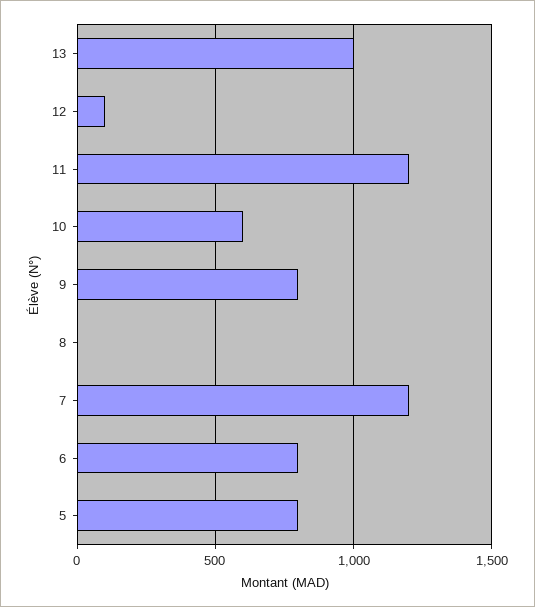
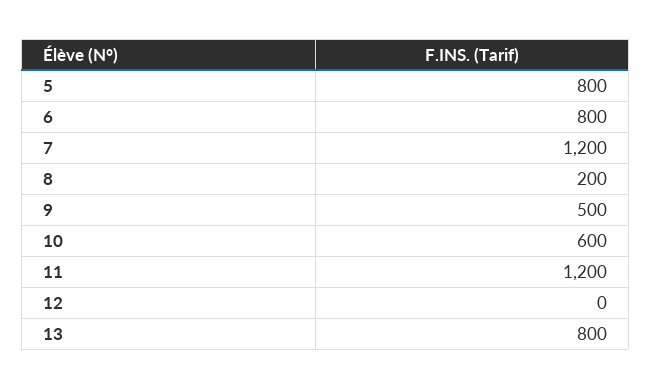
13: 1000 -> 800
12: 100 -> 0
9: 800 -> 500
8: 0 -> 200

